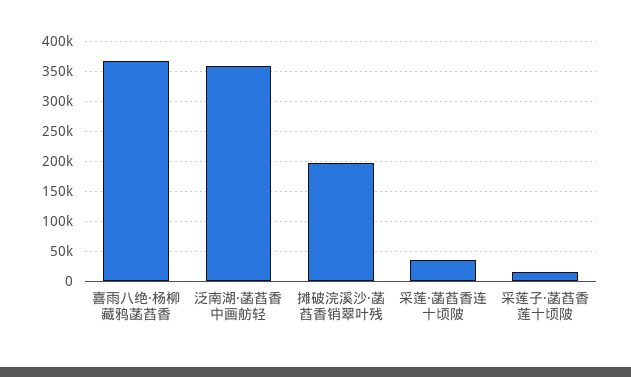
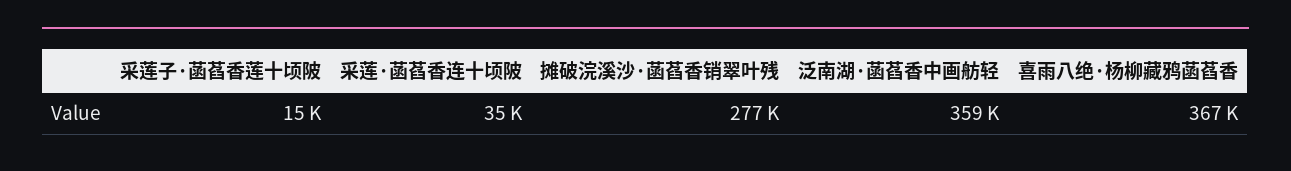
摊破浣溪沙·菡萏香销翠叶残: 200000 -> 277000

